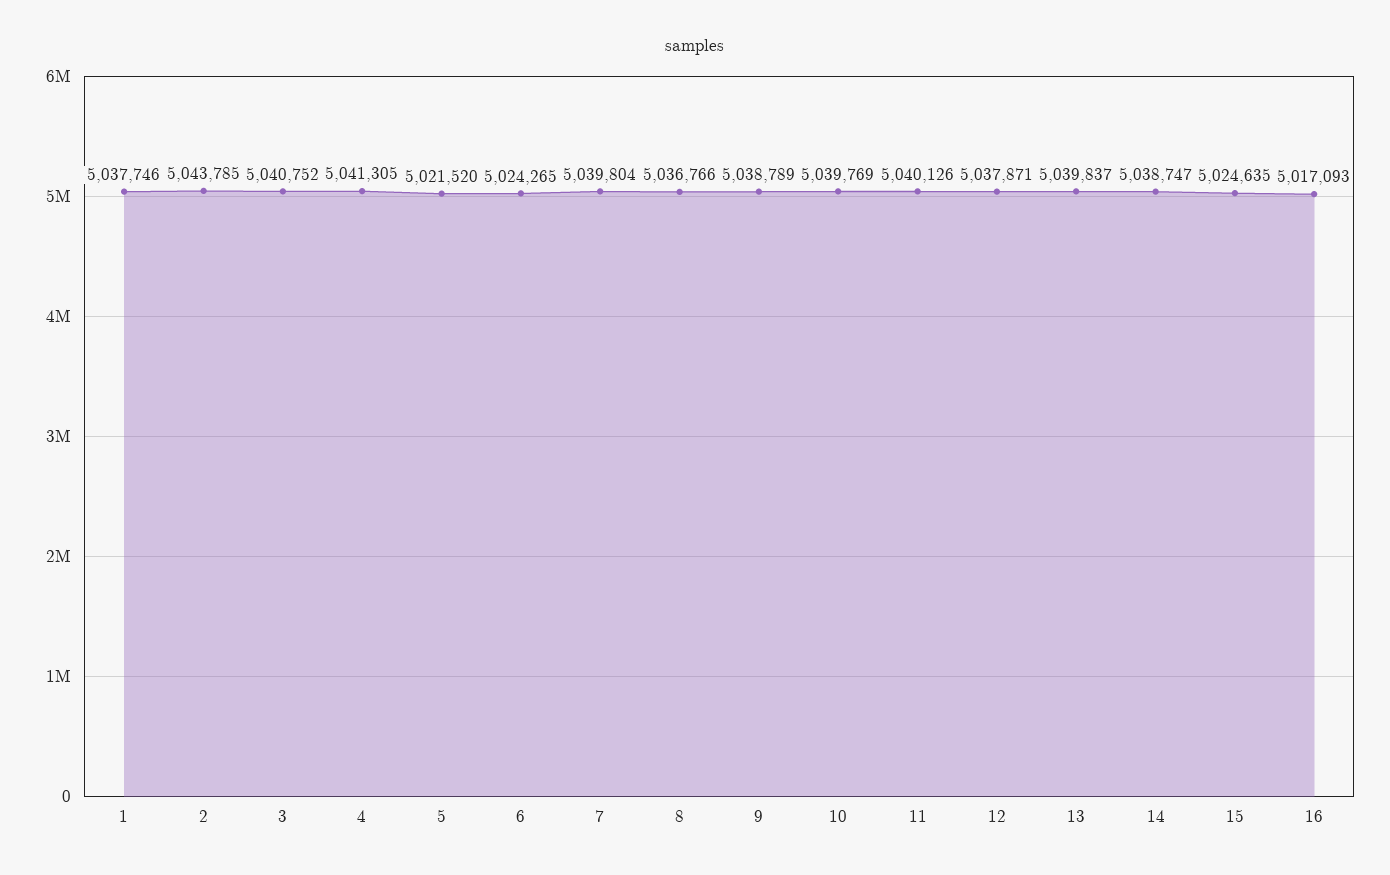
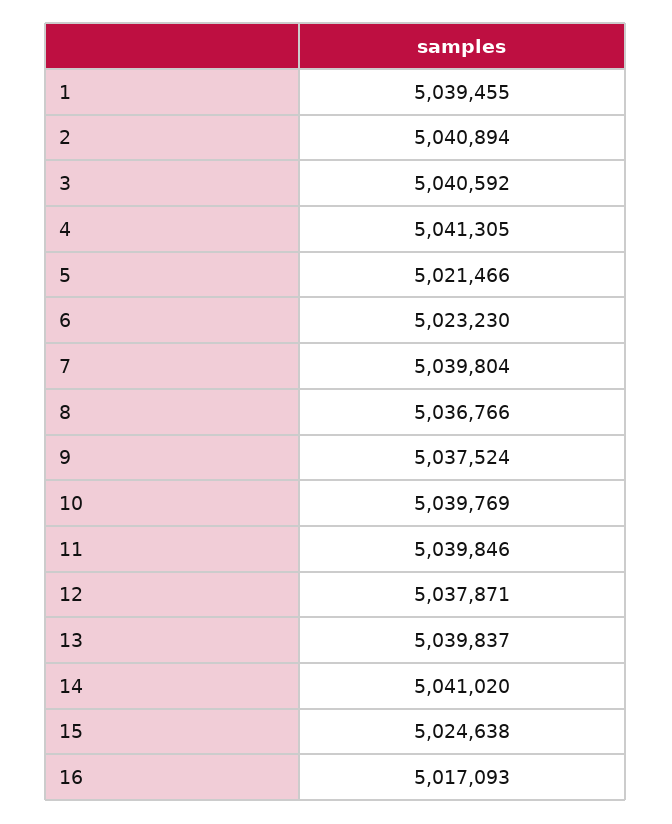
1: 5037746 -> 5039455
2: 5043785 -> 5040894
3: 5040752 -> 5040592
5: 5021520 -> 5021466
6: 5024265 -> 5023230
9: 5038789 -> 5037524
11: 5040126 -> 5039846
14: 5038747 -> 5041020
15: 5024635 -> 5024638

